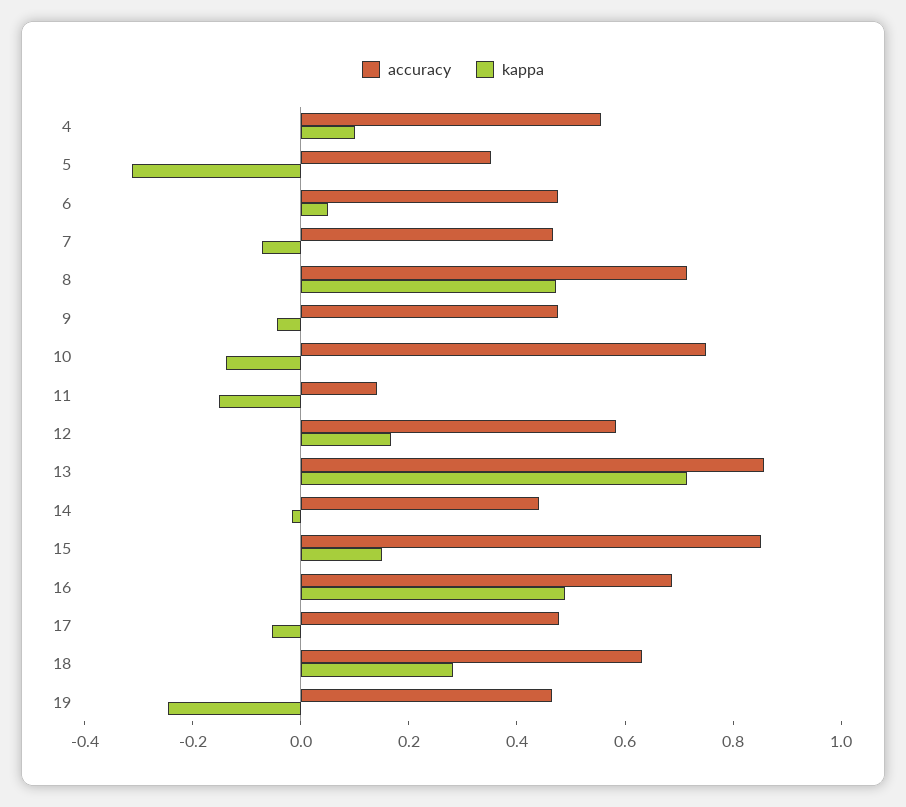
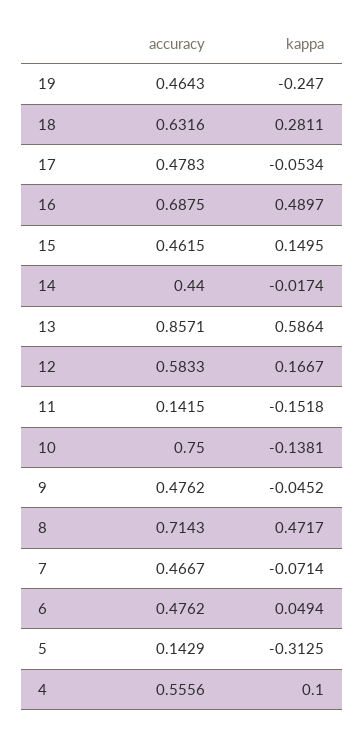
accuracy, 5: 0.35 -> 0.1429
kappa, 13: 0.7 -> 0.5864
accuracy, 15: 0.85 -> 0.4615

